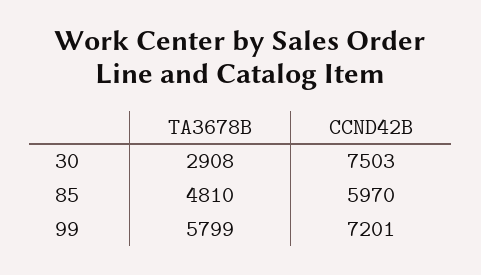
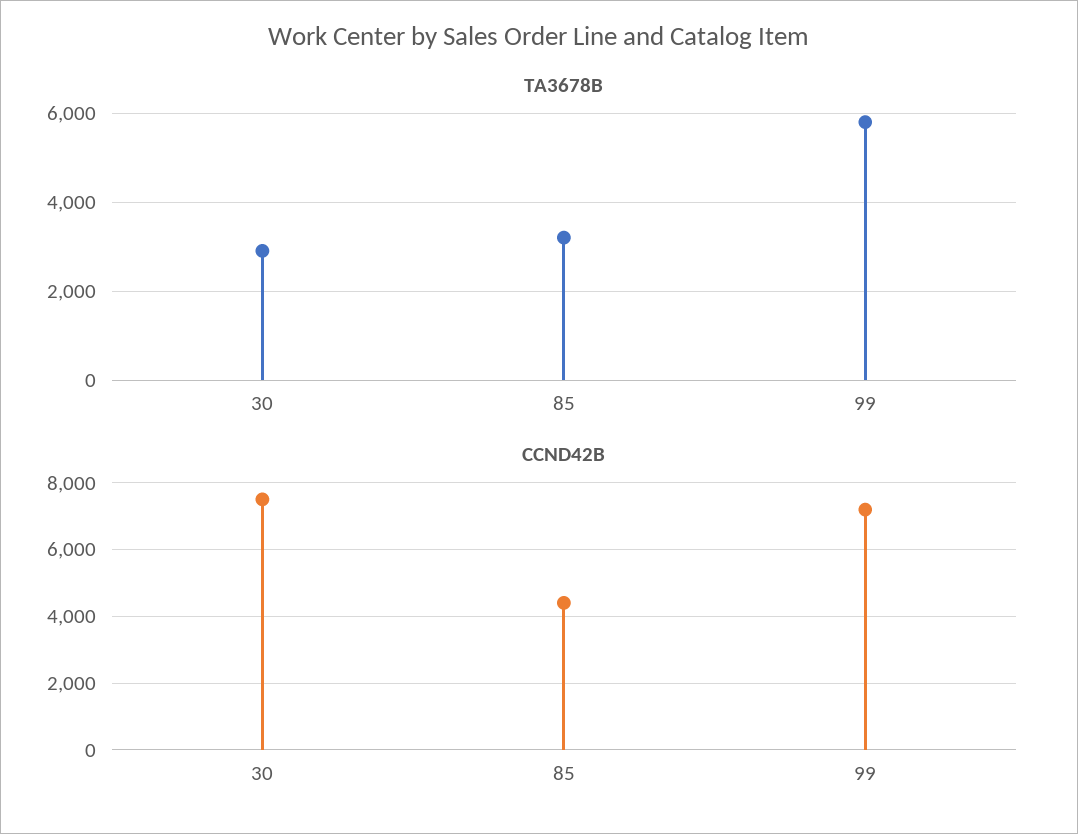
TA3678B, 85: 4810 -> 3200
CCND42B, 85: 5970 -> 4400

